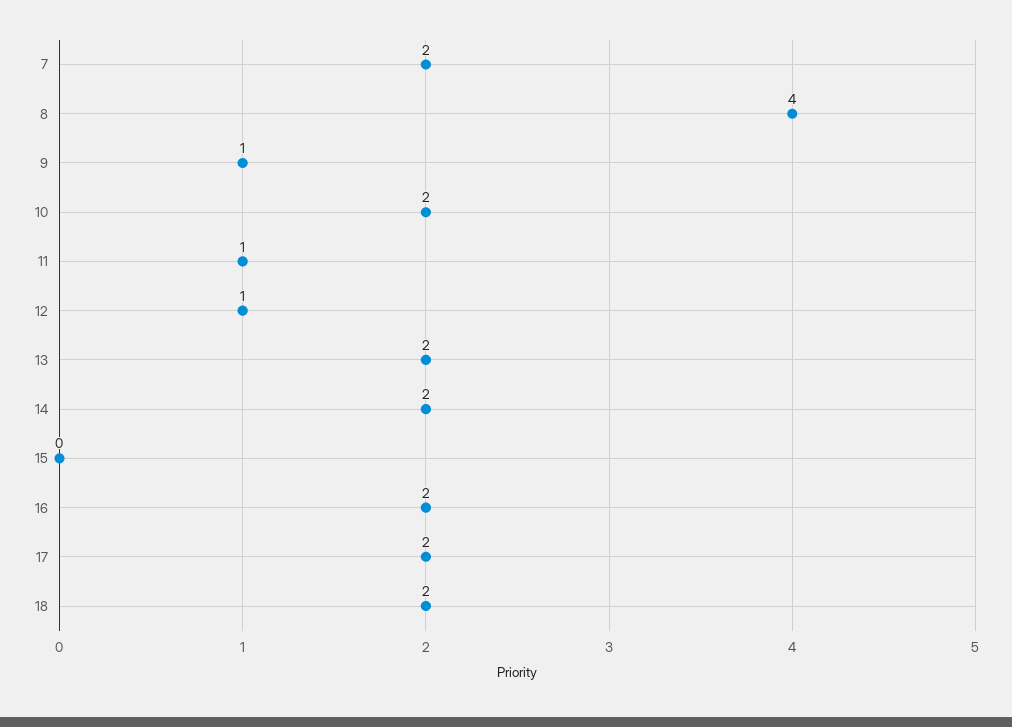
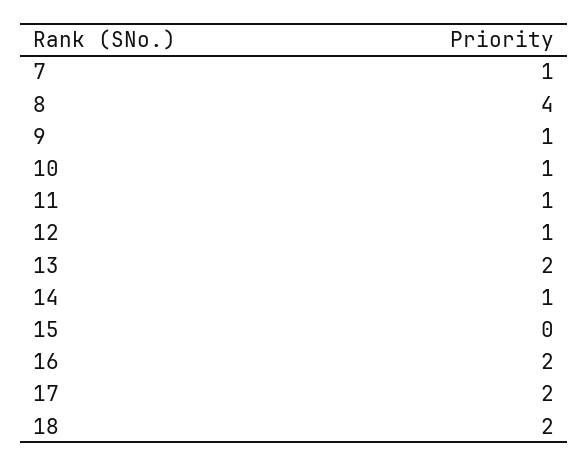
7: 2 -> 1
10: 2 -> 1
14: 2 -> 1

